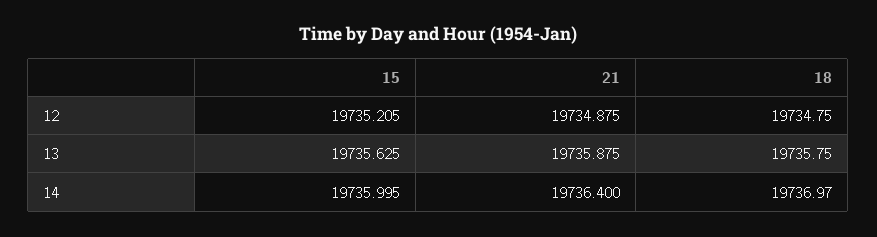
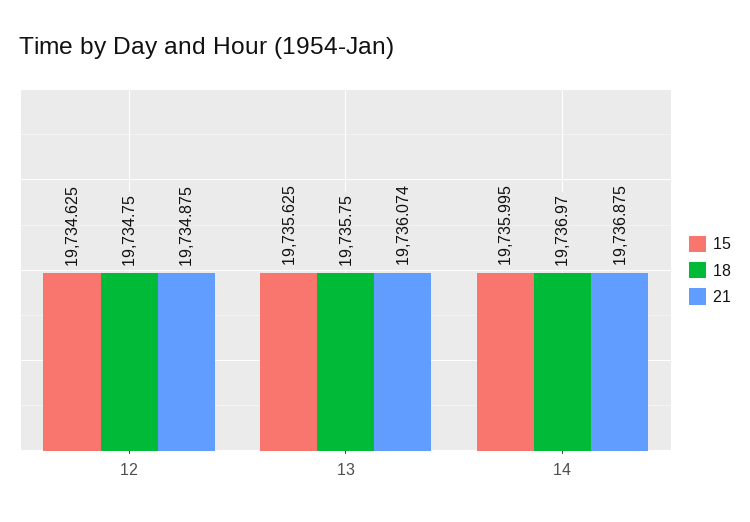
15, 12: 19735.205 -> 19734.625
21, 13: 19735.875 -> 19736.074
21, 14: 19736.4 -> 19736.875

